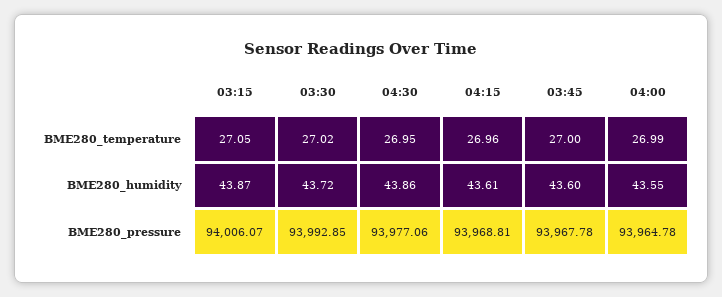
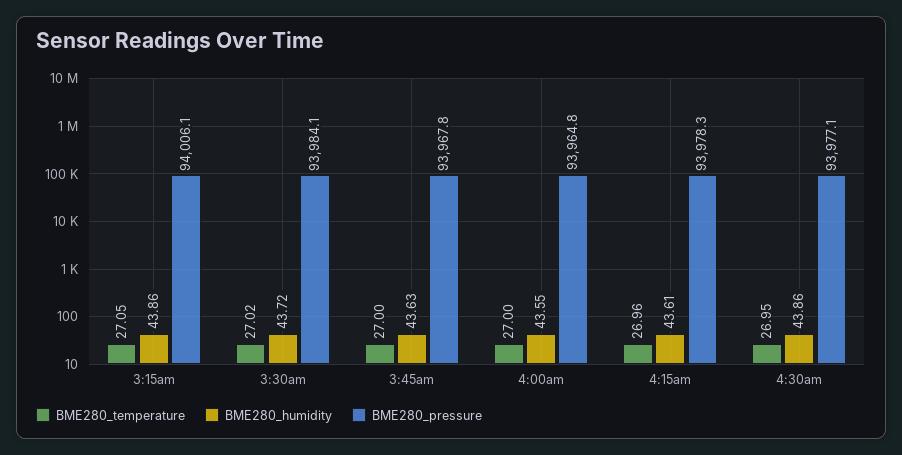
BME280_temperature, 04:00: 26.99 -> 27
BME280_humidity, 03:15: 43.87 -> 43.86
BME280_humidity, 03:45: 43.6 -> 43.63
BME280_pressure, 03:30: 93992.85 -> 93984.1
BME280_pressure, 04:15: 93968.81 -> 93978.3

